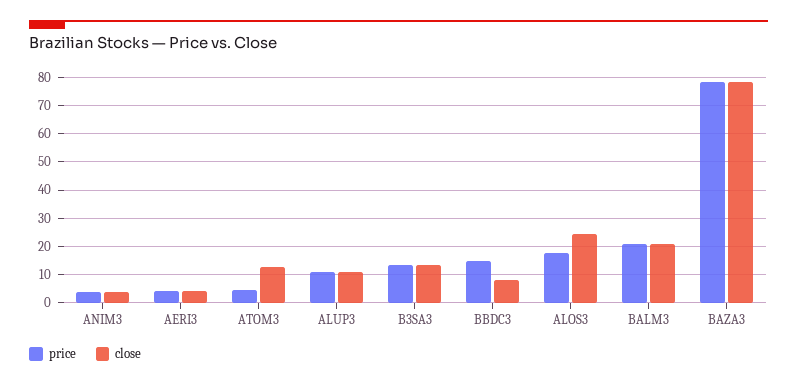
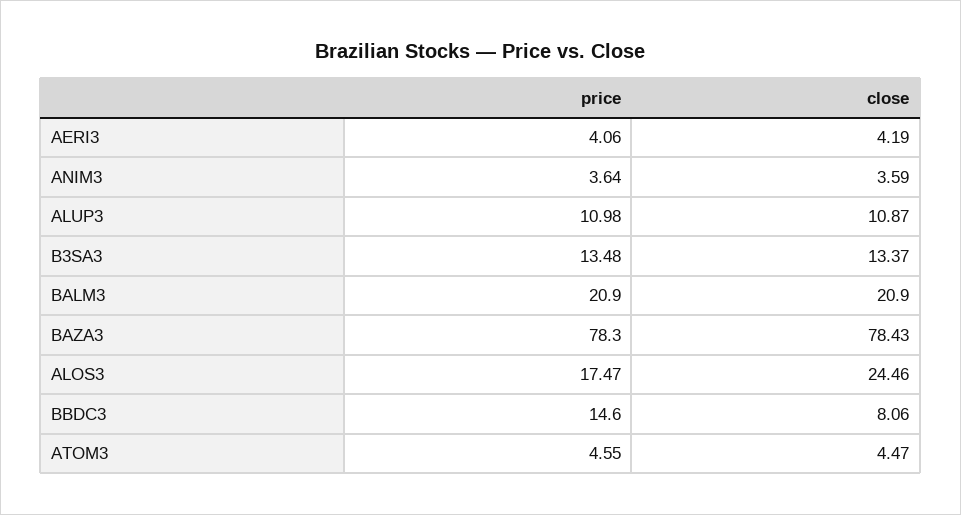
close, ATOM3: 12.5 -> 4.47

